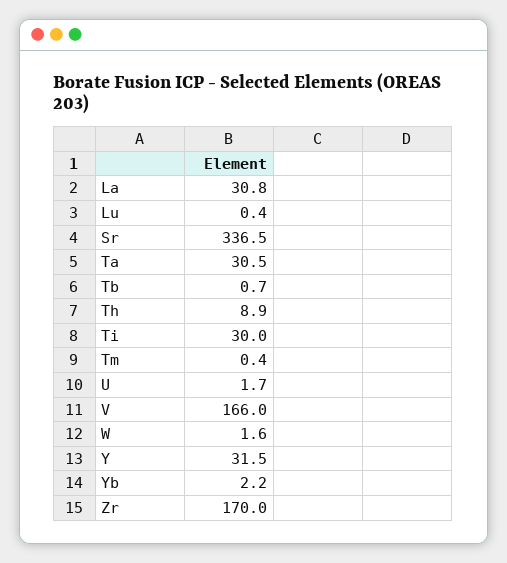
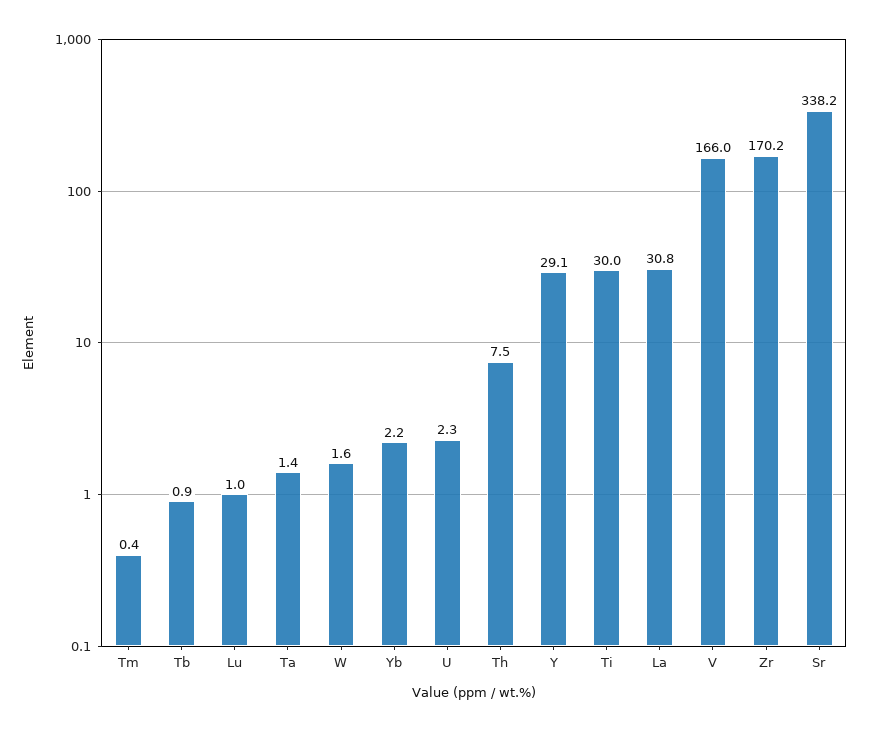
Lu: 0.4 -> 1
Sr: 336.5 -> 338.2
Ta: 30.5 -> 1.4
Tb: 0.7 -> 0.9
Th: 8.9 -> 7.5
U: 1.7 -> 2.3
Y: 31.5 -> 29.1
Zr: 170 -> 170.2

